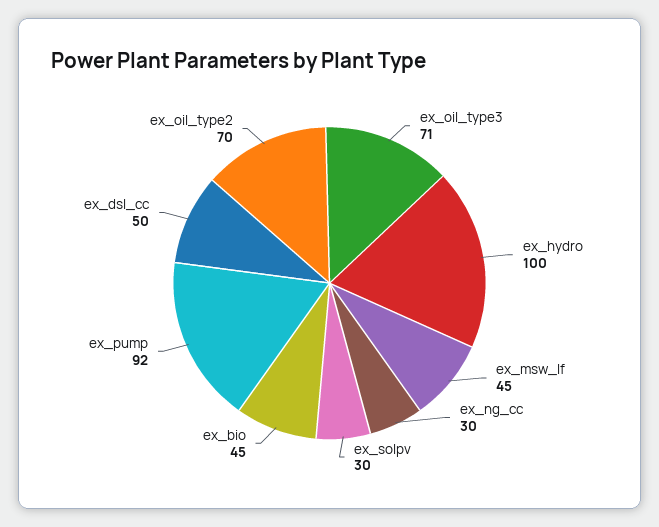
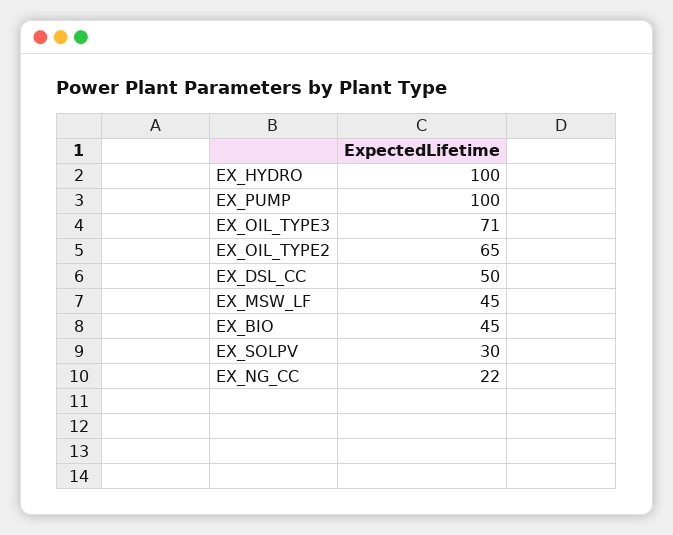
ex_ng_cc: 30 -> 22
ex_pump: 92 -> 100
ex_oil_type2: 70 -> 65

